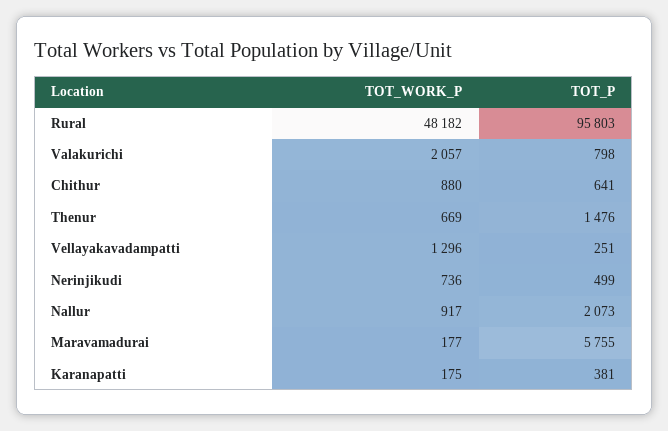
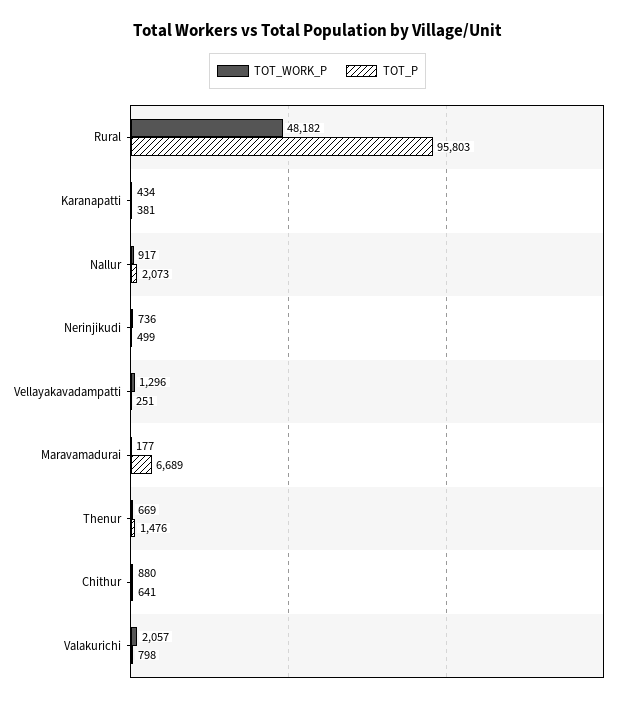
TOT_P, Maravamadurai: 5755 -> 6689
TOT_WORK_P, Karanapatti: 175 -> 434

